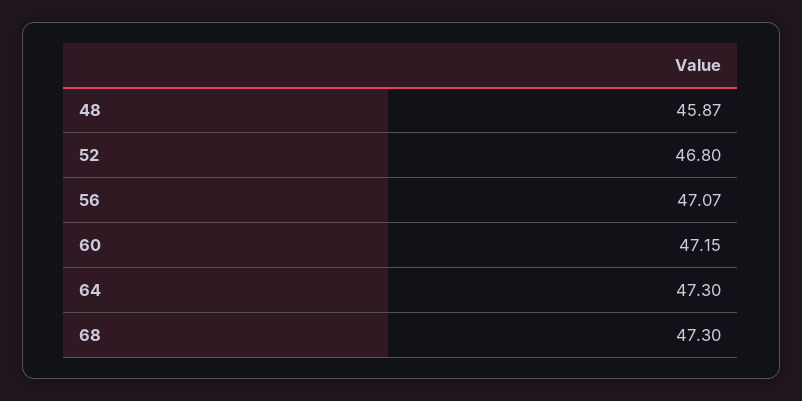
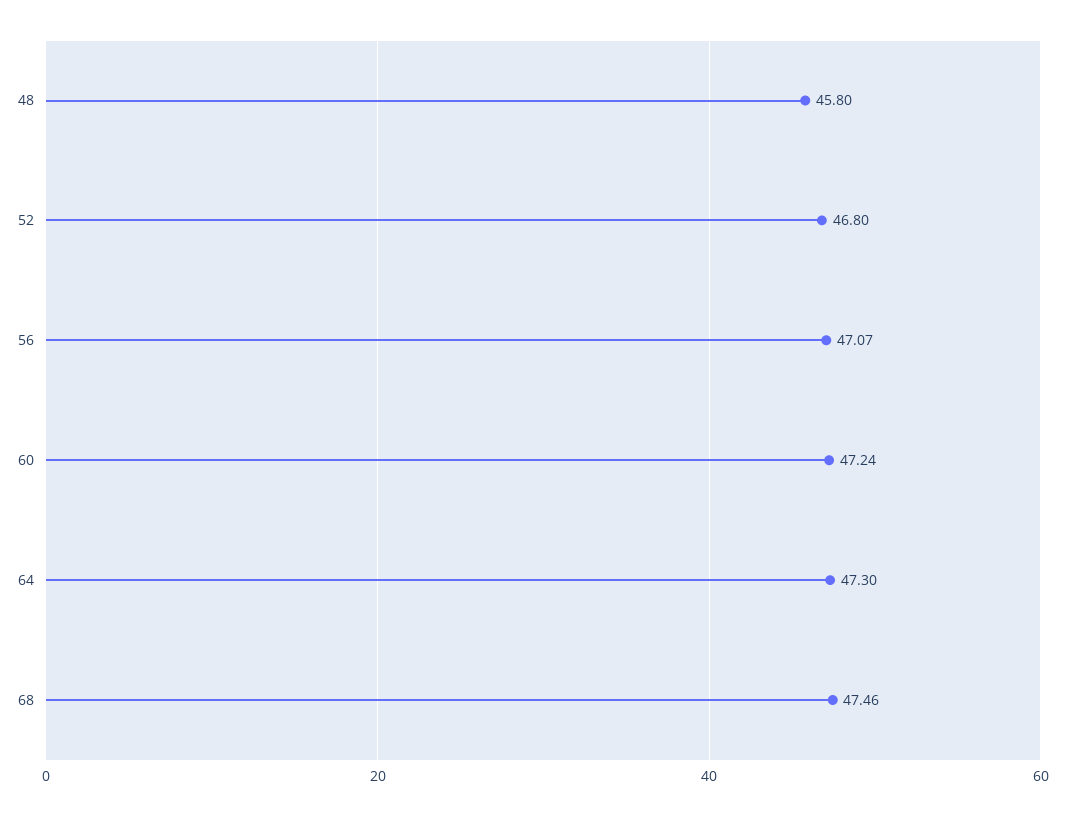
48: 45.87 -> 45.8
60: 47.15 -> 47.24
68: 47.3 -> 47.46

